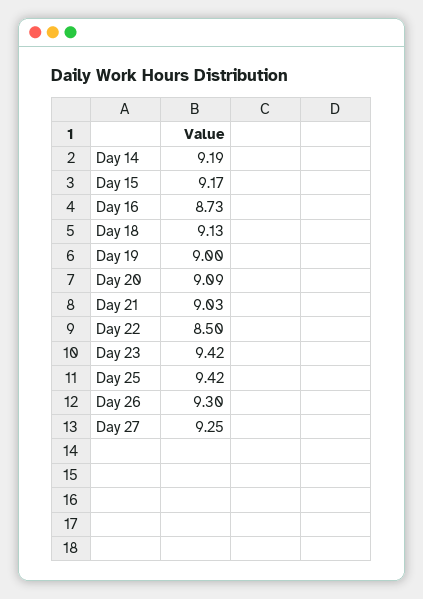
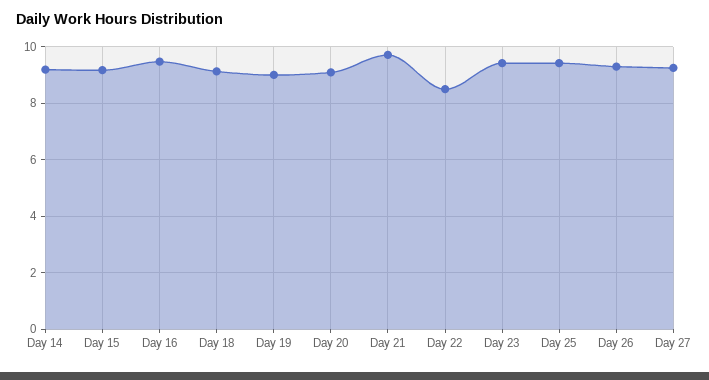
Day 16: 8.73 -> 9.5
Day 21: 9.03 -> 9.75

